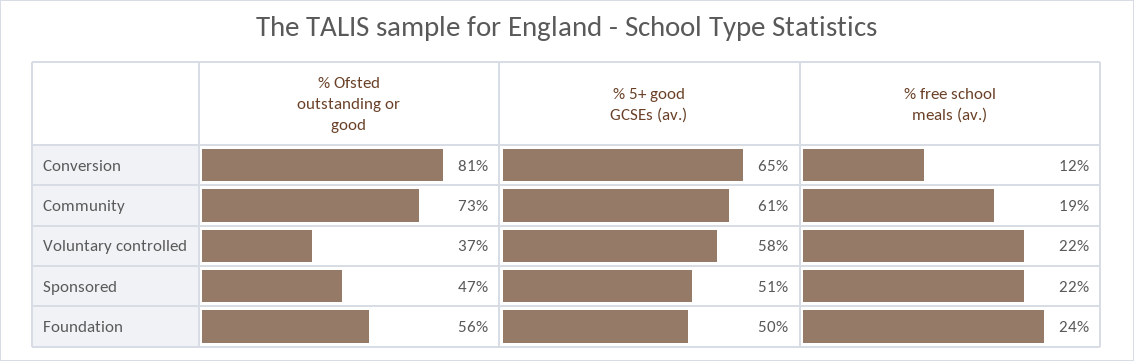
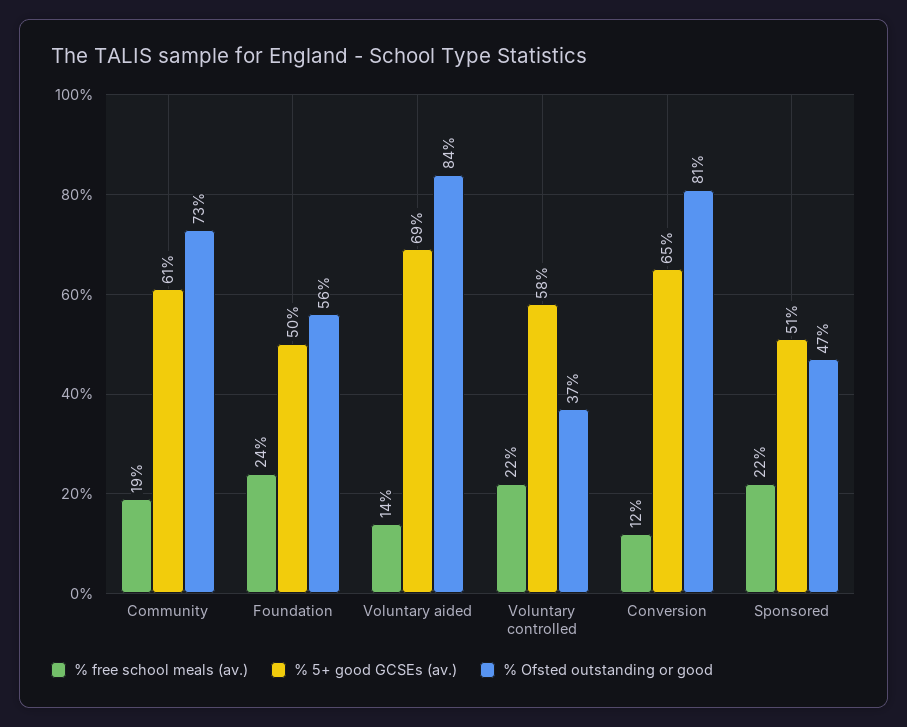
% free school meals (av.), Voluntary aided: none -> 14
% 5+ good GCSEs (av.), Voluntary aided: none -> 69
% Ofsted outstanding or good, Voluntary aided: none -> 84

